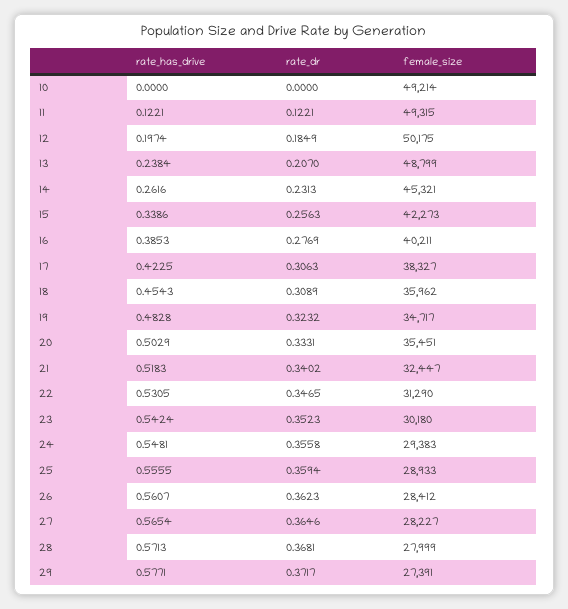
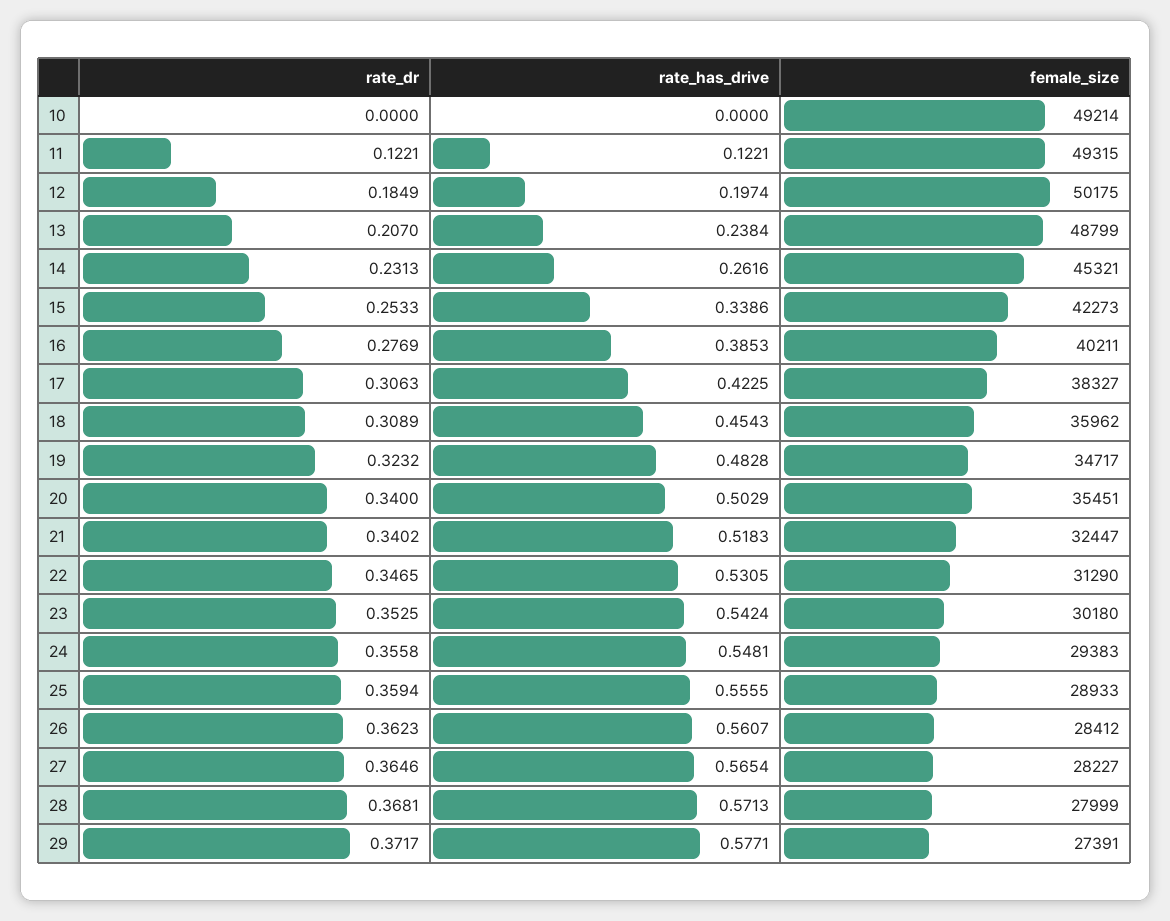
rate_dr, 15: 0.2563 -> 0.2533
rate_dr, 20: 0.3331 -> 0.34
rate_dr, 23: 0.3523 -> 0.3525

